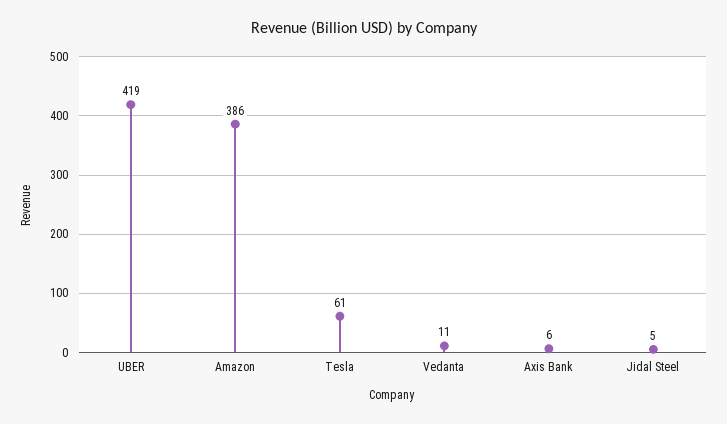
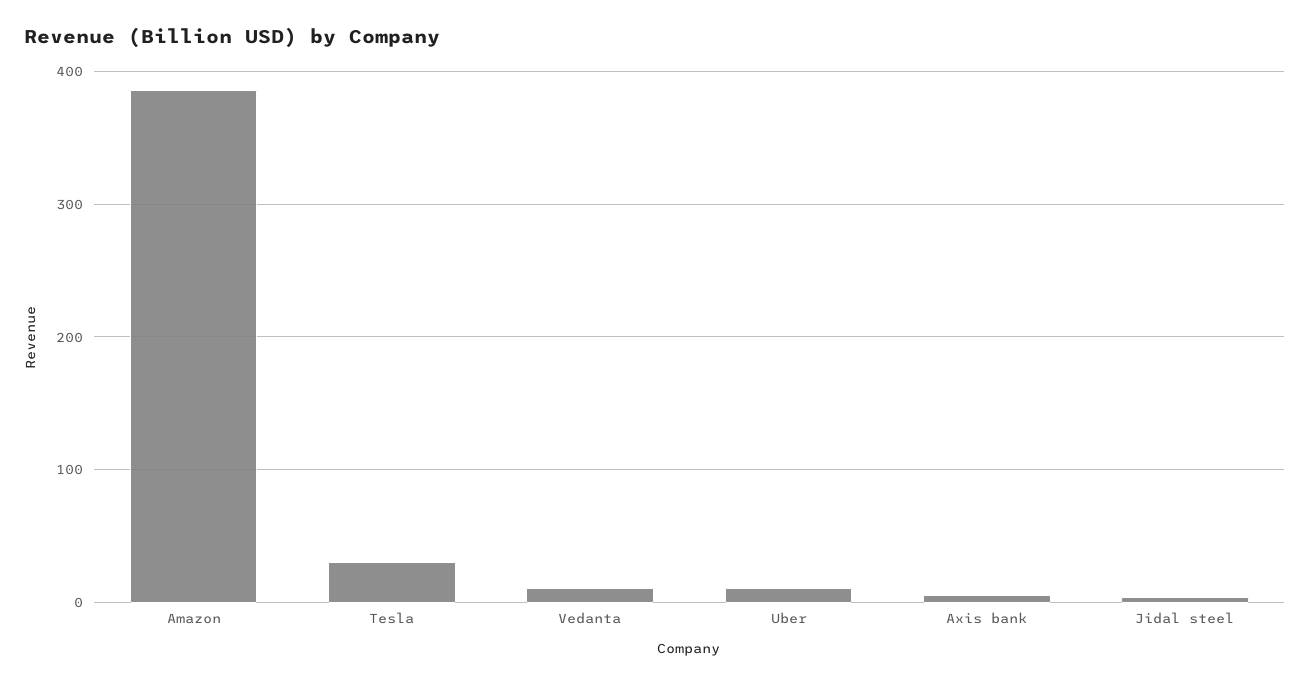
UBER: 419 -> 10
Tesla: 61 -> 30

